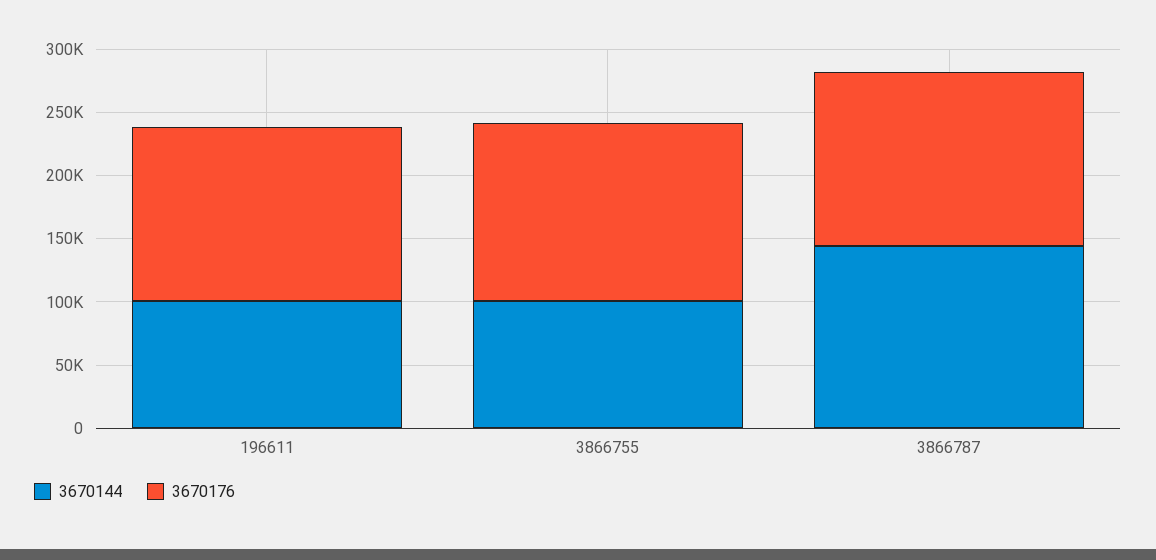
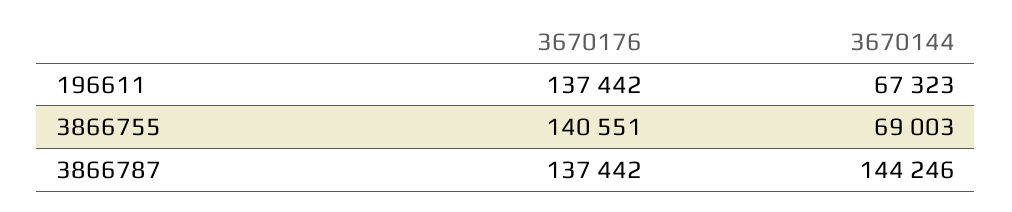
3670144, 196611: 100000 -> 67323
3670144, 3866755: 100000 -> 69003

